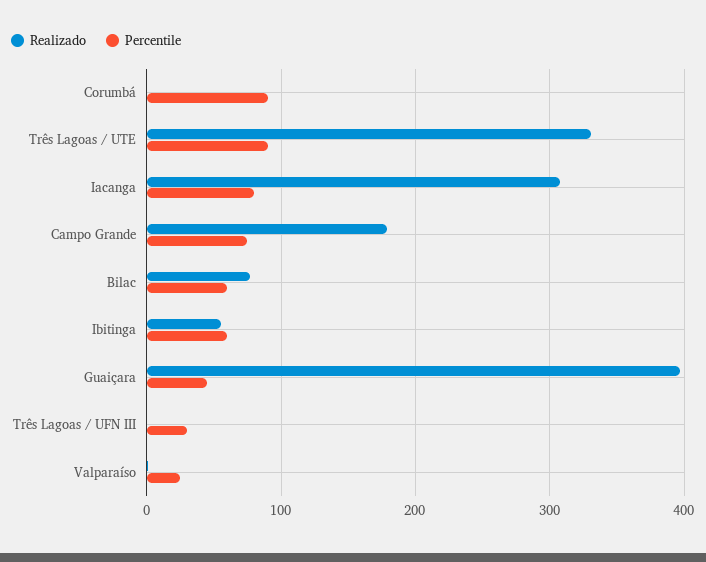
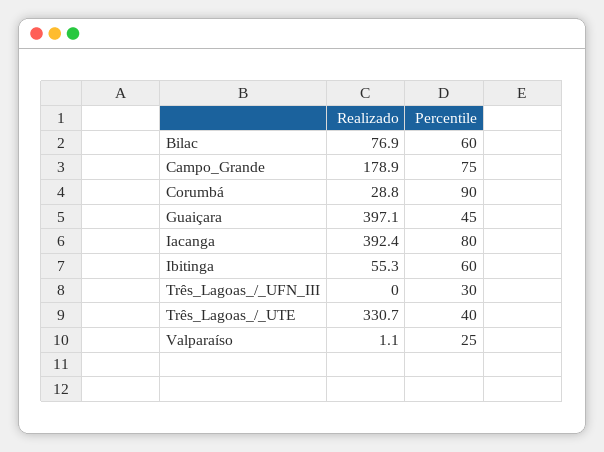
Realizado, Corumbá: 0 -> 28.8
Percentile, Três Lagoas / UTE: 90 -> 40
Realizado, Iacanga: 310 -> 392.4

